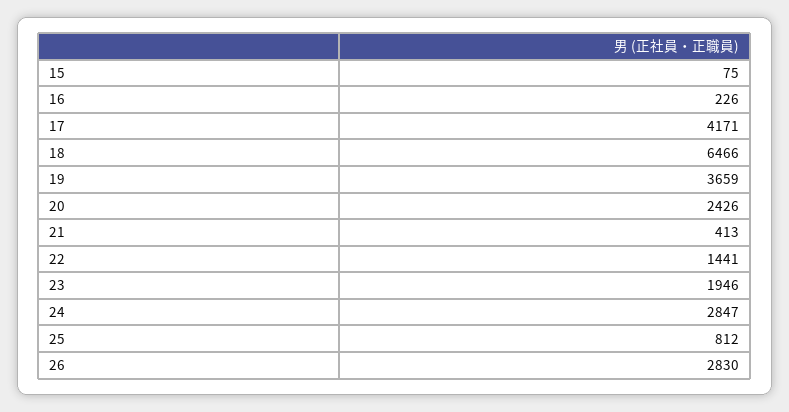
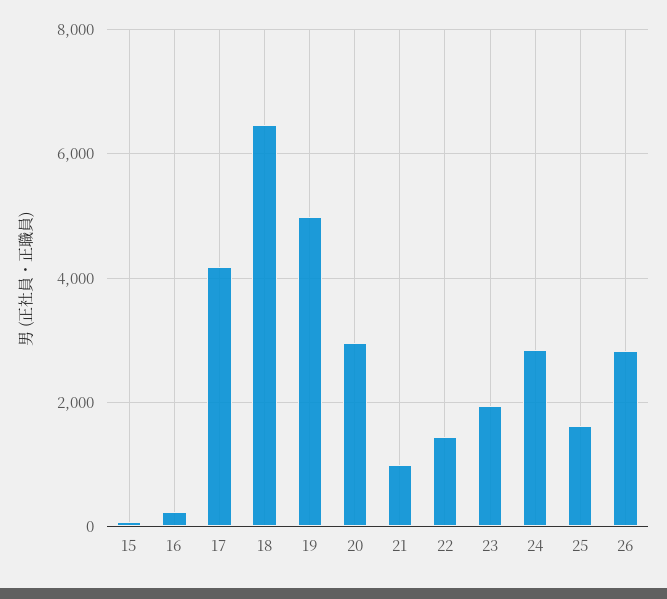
19: 3659 -> 5000
20: 2426 -> 3000
21: 413 -> 1000
25: 812 -> 1600

